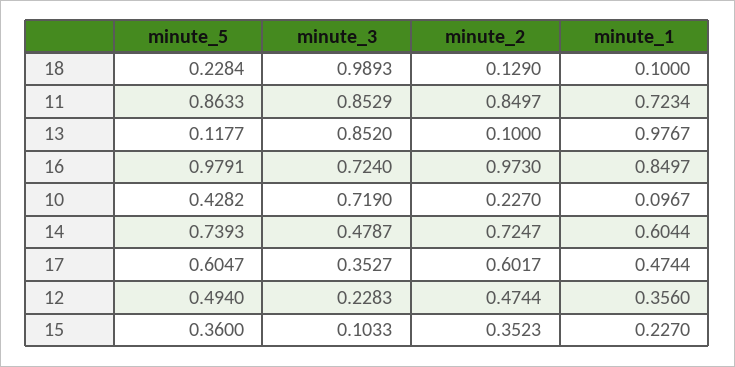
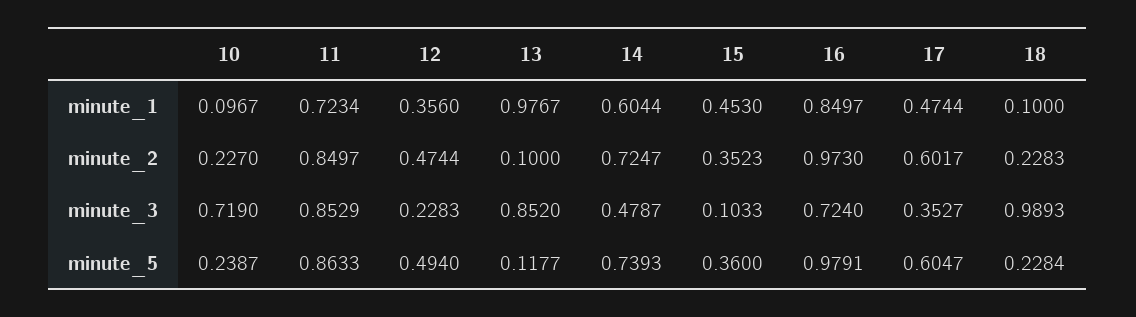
minute_2, 18: 0.129 -> 0.2283
minute_5, 10: 0.4282 -> 0.2387
minute_1, 15: 0.227 -> 0.453

